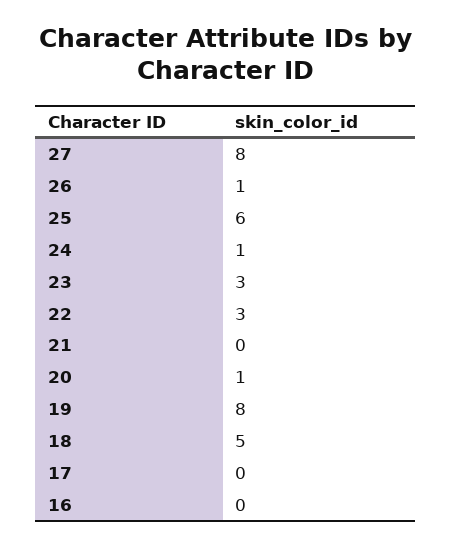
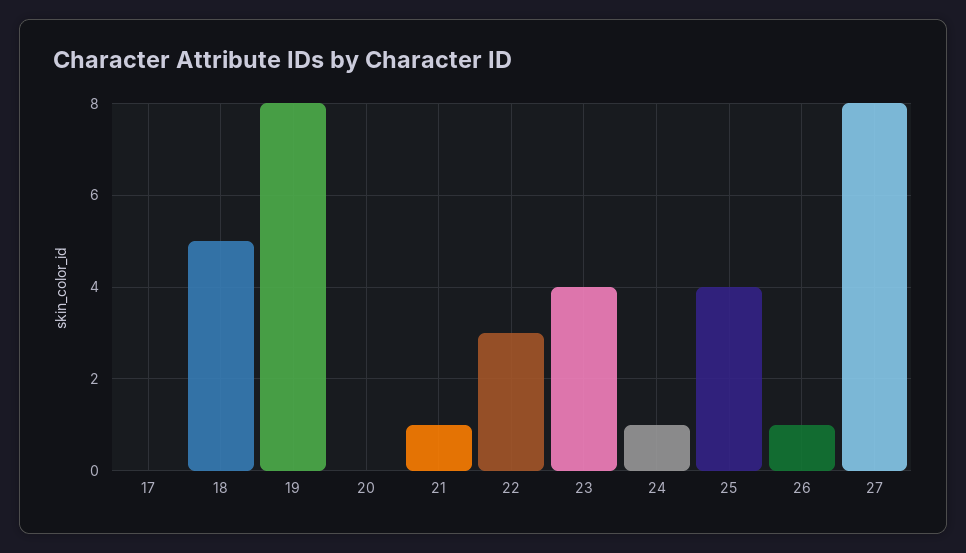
25: 6 -> 4
23: 3 -> 4
21: 0 -> 1
20: 1 -> 0
16: 0 -> none

